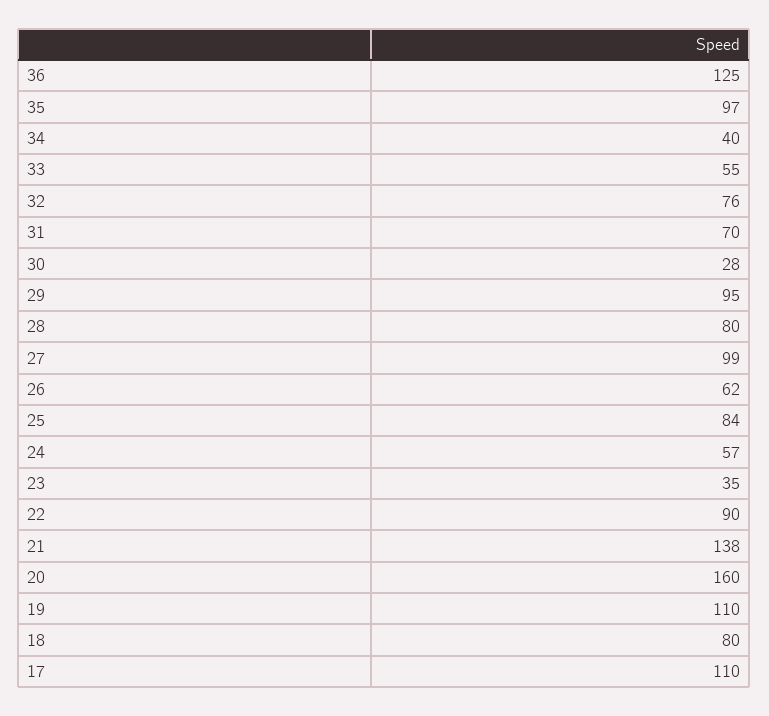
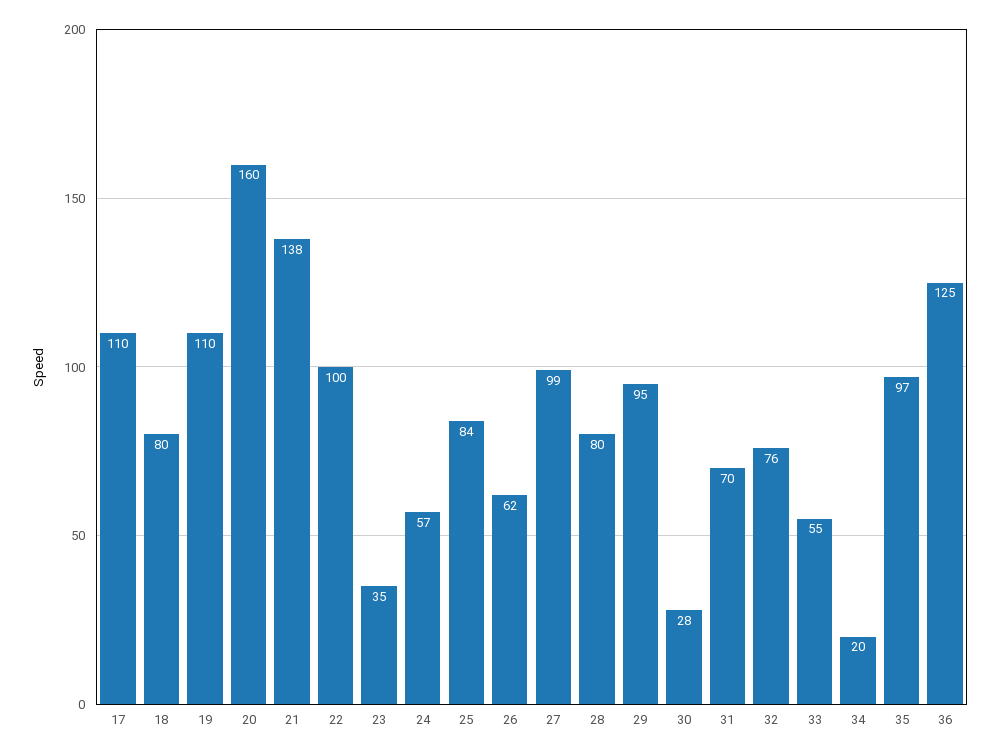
34: 40 -> 20
22: 90 -> 100

